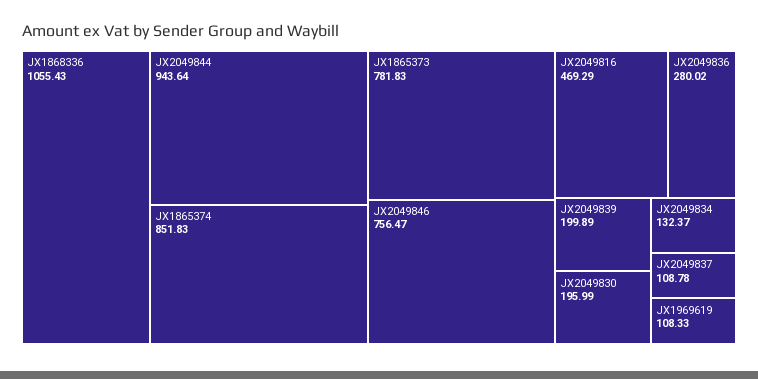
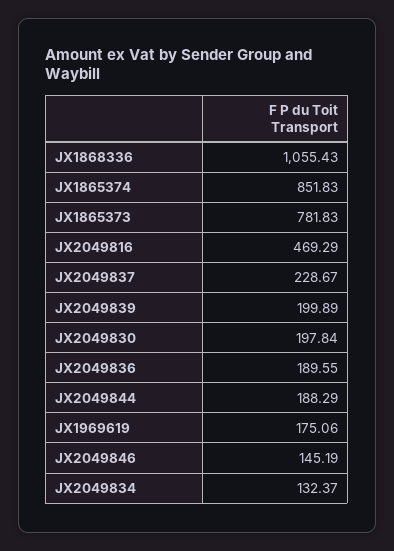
JX2049844: 943.64 -> 188.29
JX2049846: 756.47 -> 145.19
JX2049836: 280.02 -> 189.55
JX2049830: 195.99 -> 197.84
JX2049837: 108.78 -> 228.67
JX1969619: 108.33 -> 175.06

